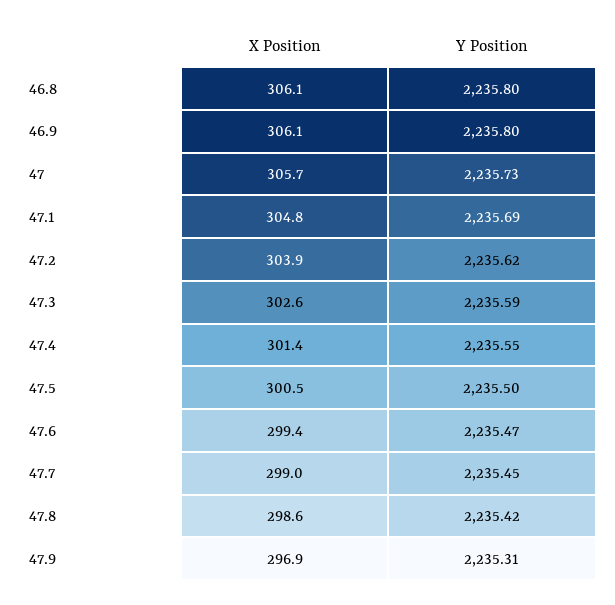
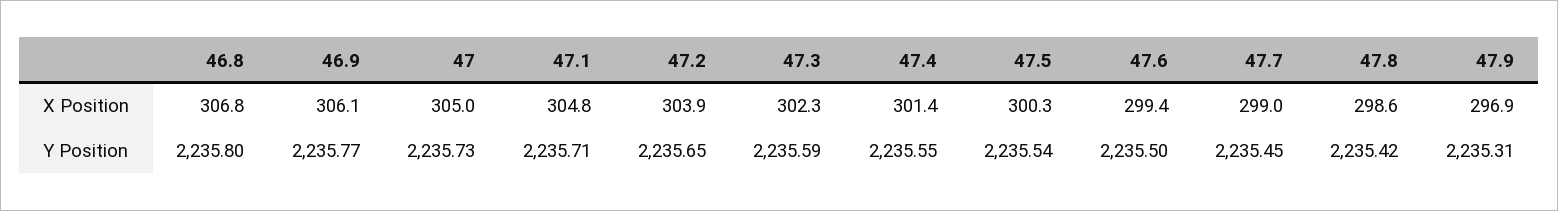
X Position, 46.8: 306.1 -> 306.8
Y Position, 46.9: 2235.8 -> 2235.77
X Position, 47: 305.7 -> 305
Y Position, 47.1: 2235.69 -> 2235.71
Y Position, 47.2: 2235.62 -> 2235.65
X Position, 47.3: 302.6 -> 302.3
X Position, 47.5: 300.5 -> 300.3
Y Position, 47.5: 2235.5 -> 2235.54
Y Position, 47.6: 2235.47 -> 2235.5

